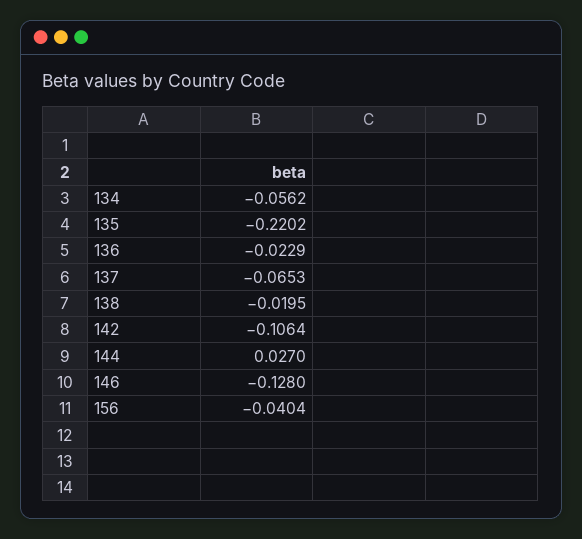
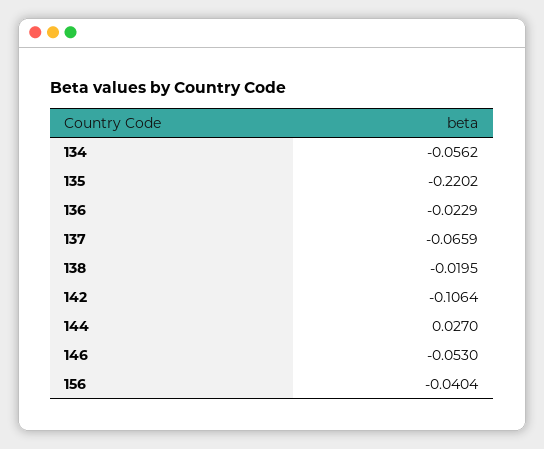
137: -0.0653 -> -0.0659
146: -0.128 -> -0.053

